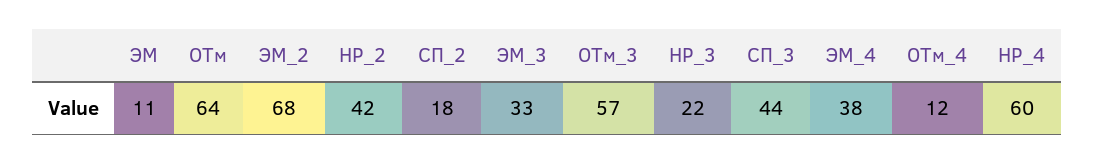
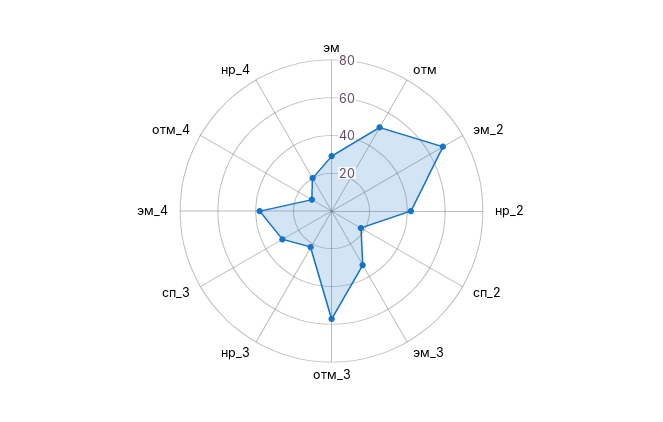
ЭМ: 11 -> 30
ОТм: 64 -> 50
СП_3: 44 -> 30
НР_4: 60 -> 20

